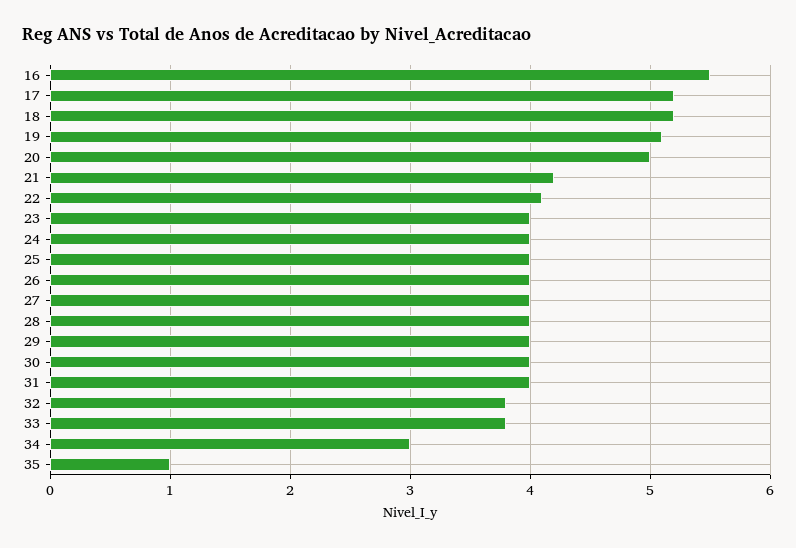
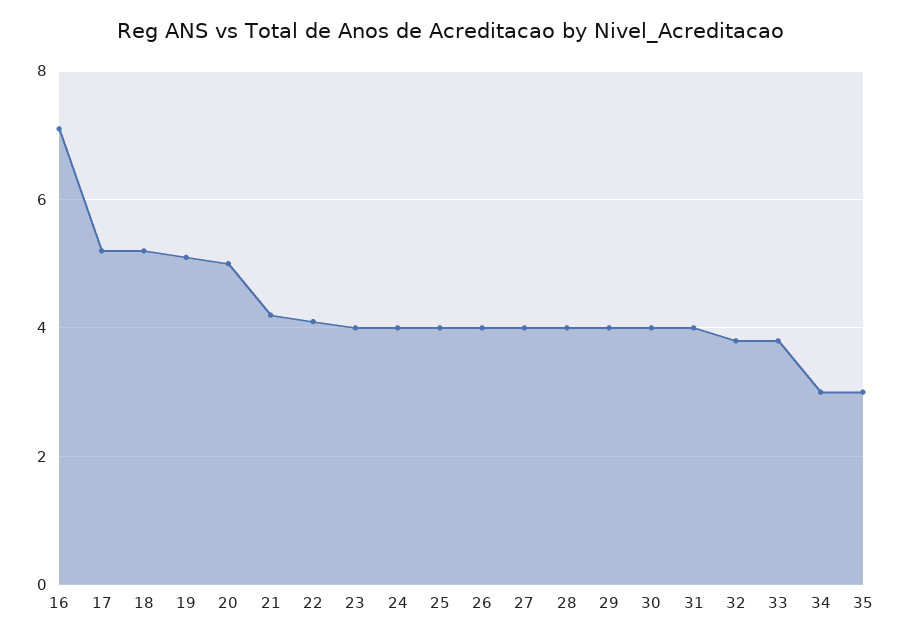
16: 5.5 -> 7
35: 1 -> 3

